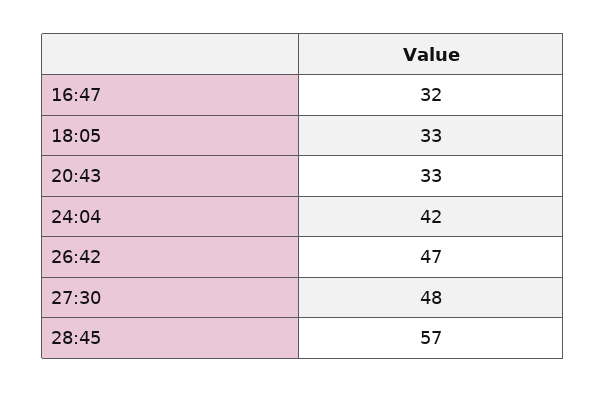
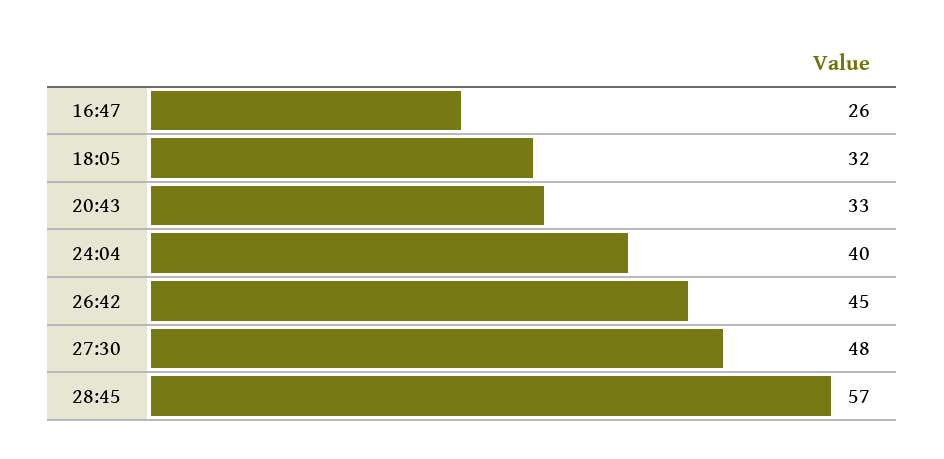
16:47: 32 -> 26
18:05: 33 -> 32
24:04: 42 -> 40
26:42: 47 -> 45

